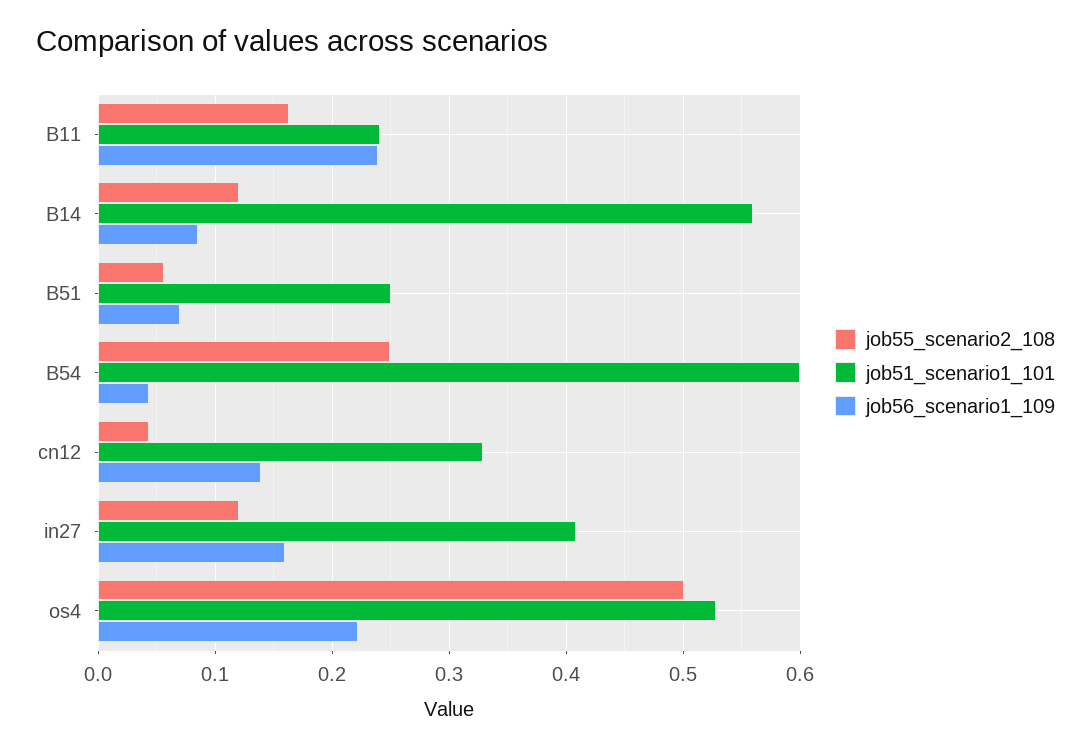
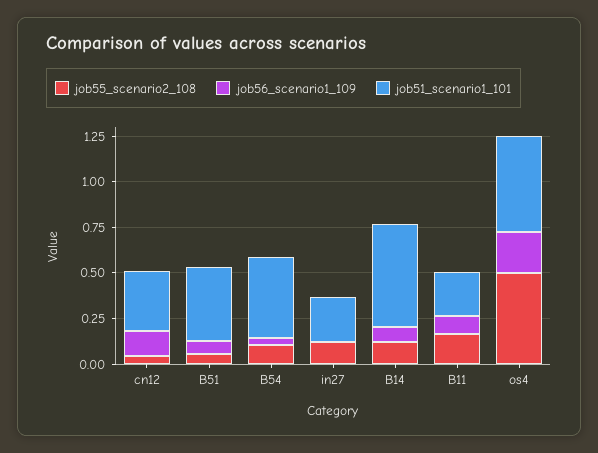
job56_scenario1_109, B11: 0.24 -> 0.1
job51_scenario1_101, B51: 0.25 -> 0.4
job55_scenario2_108, B54: 0.25 -> 0.1
job51_scenario1_101, B54: 0.6 -> 0.45
job51_scenario1_101, in27: 0.41 -> 0.25
job56_scenario1_109, in27: 0.16 -> 0

